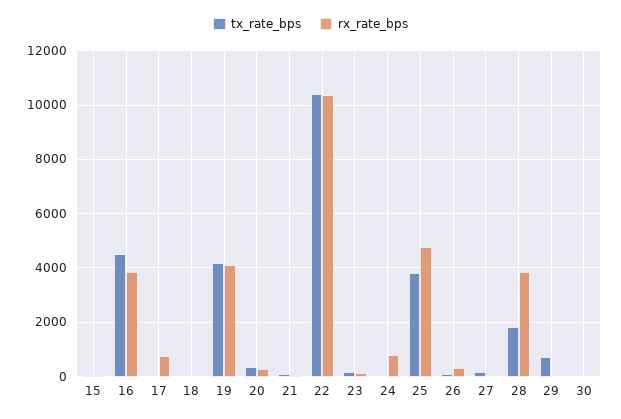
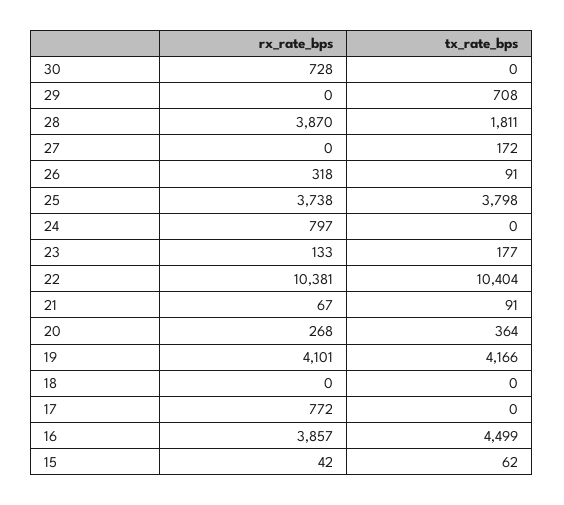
rx_rate_bps, 25: 4750 -> 3738
rx_rate_bps, 30: 0 -> 728

